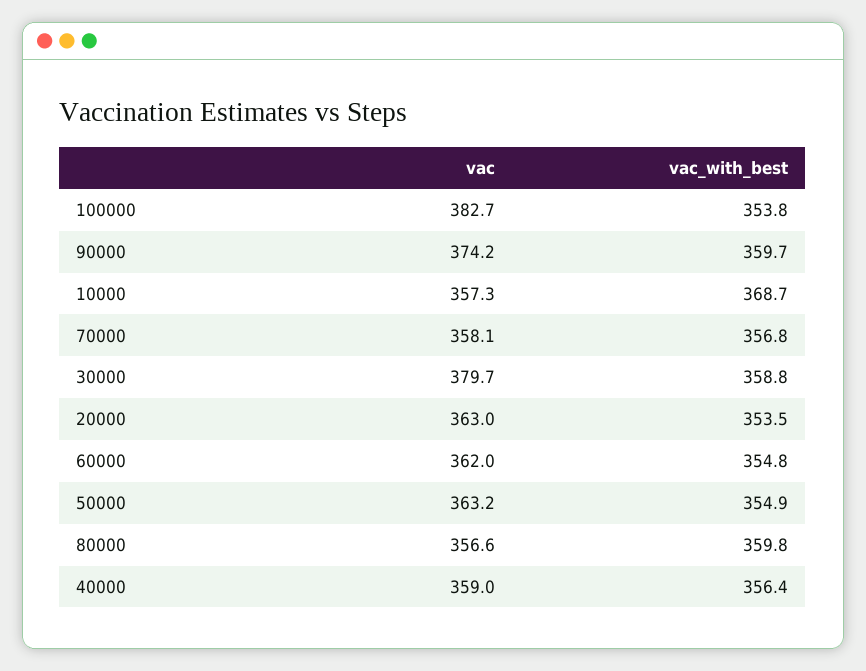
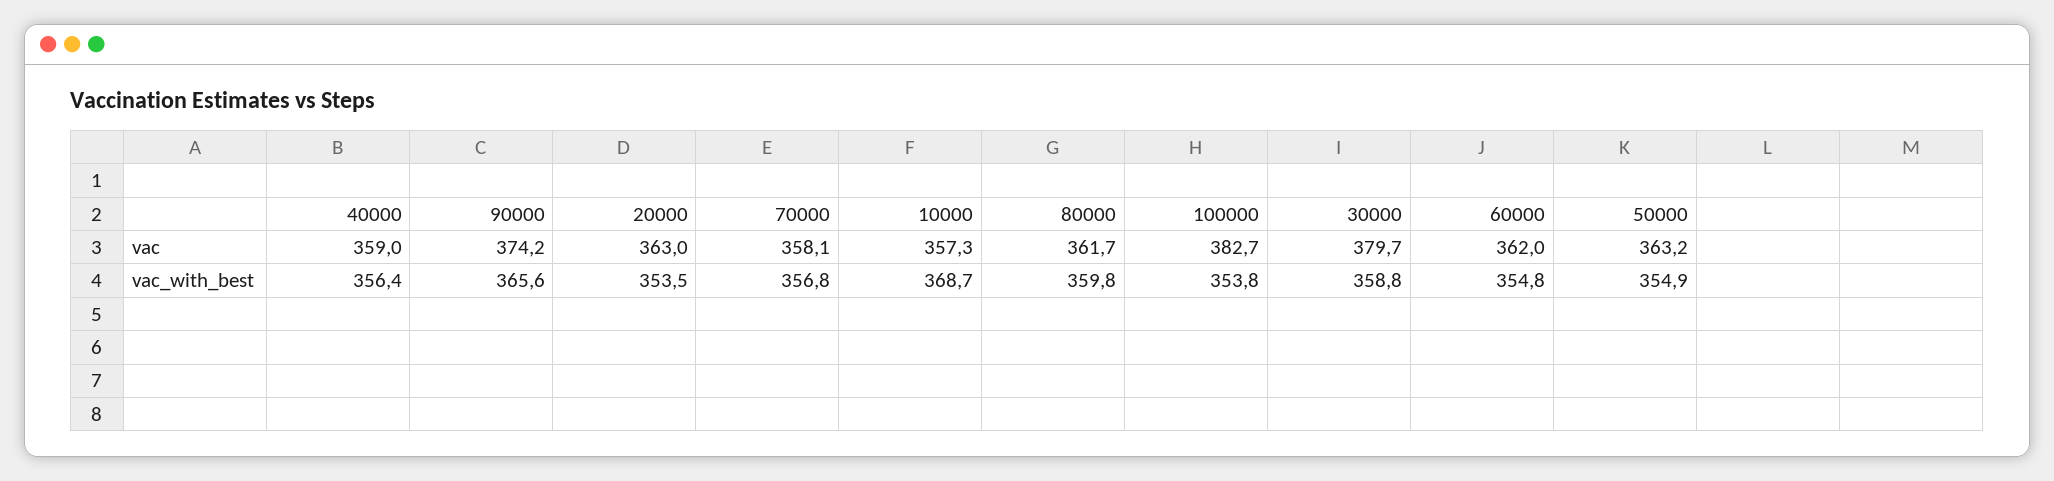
vac_with_best, 90000: 359.7 -> 365.6
vac, 80000: 356.6 -> 361.7

